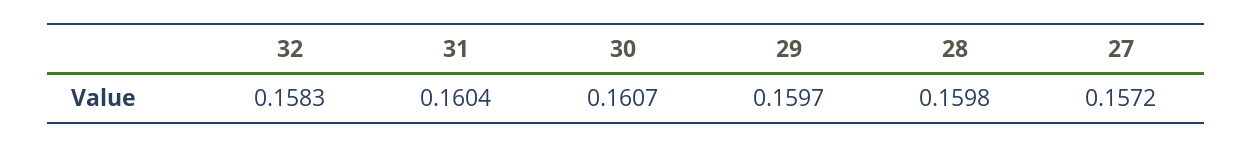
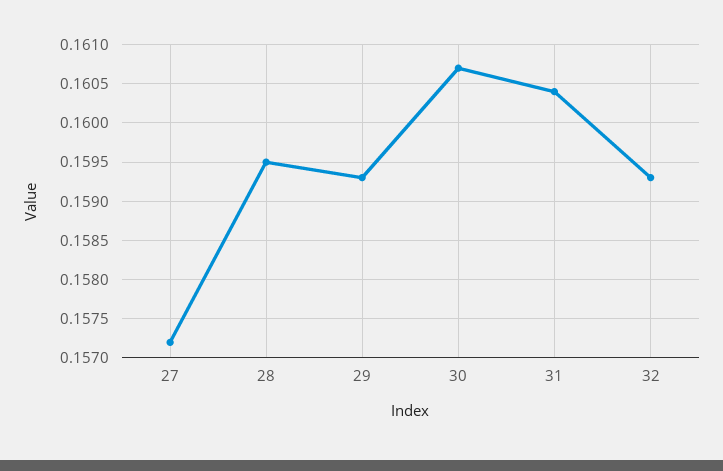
32: 0.1583 -> 0.1593
29: 0.1597 -> 0.1593
28: 0.1598 -> 0.1595

